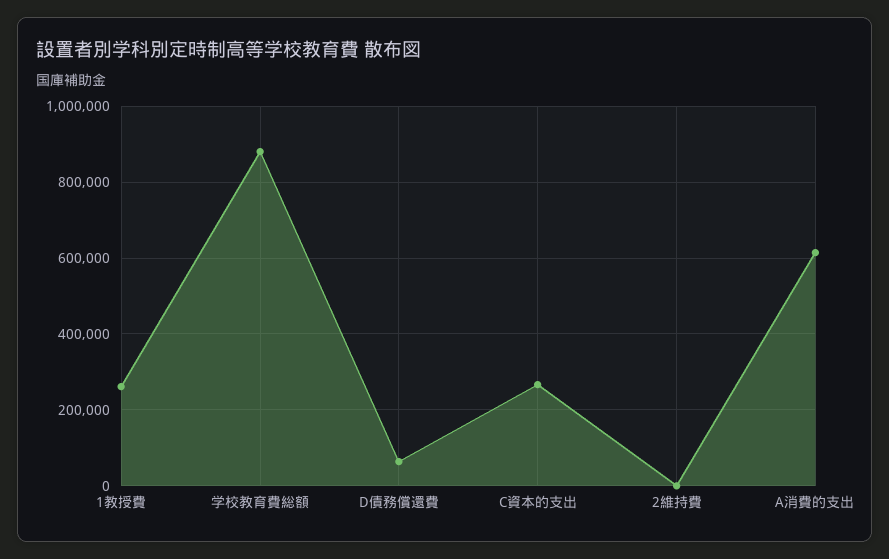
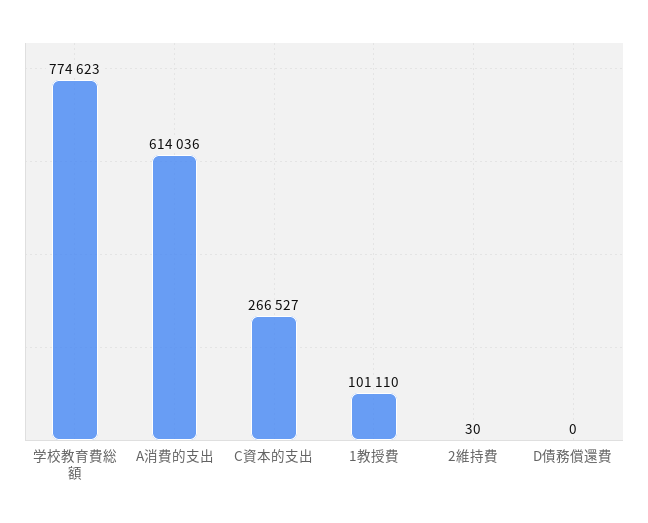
1教授費: 260000 -> 101110
学校教育費総額: 880000 -> 774623
D債務償還費: 60000 -> 0

